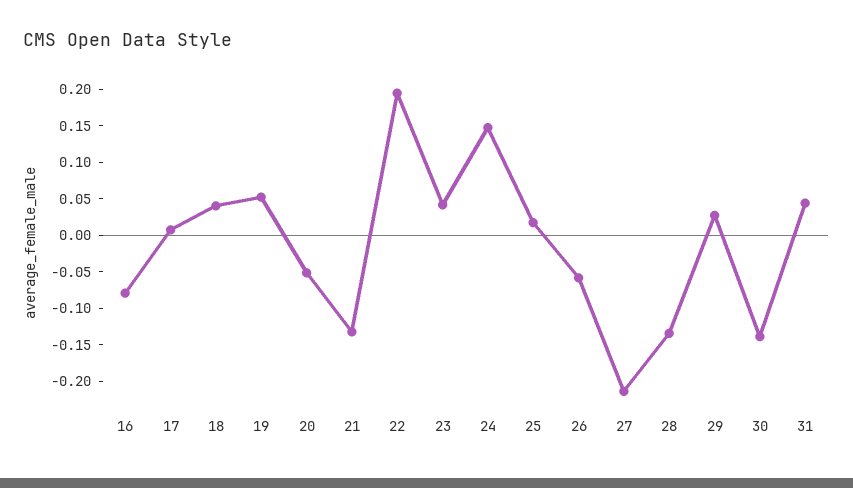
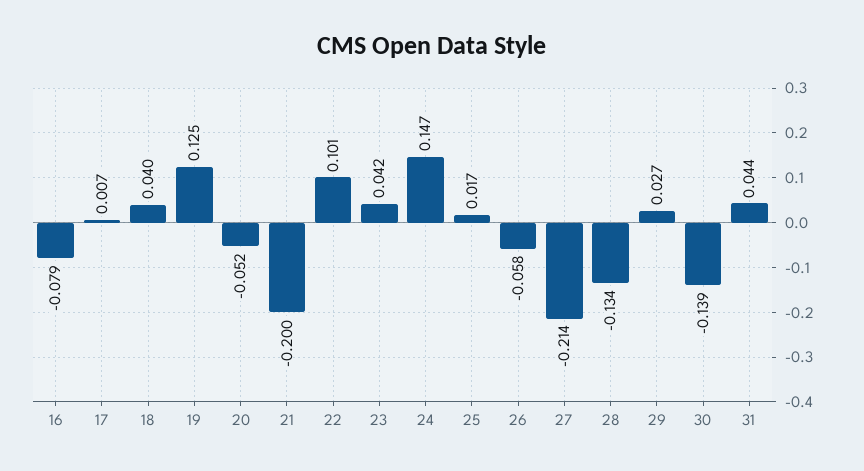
19: 0.05 -> 0.125
21: -0.125 -> -0.2
22: 0.2 -> 0.101

